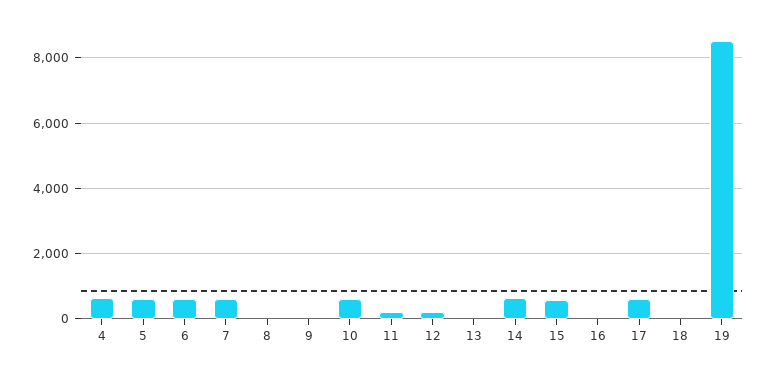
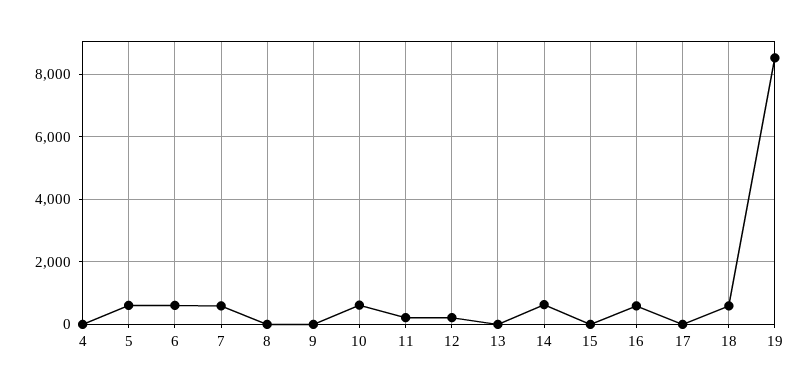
4: 600 -> 0
15: 600 -> 0
16: 0 -> 600
17: 600 -> 0
18: 0 -> 600

